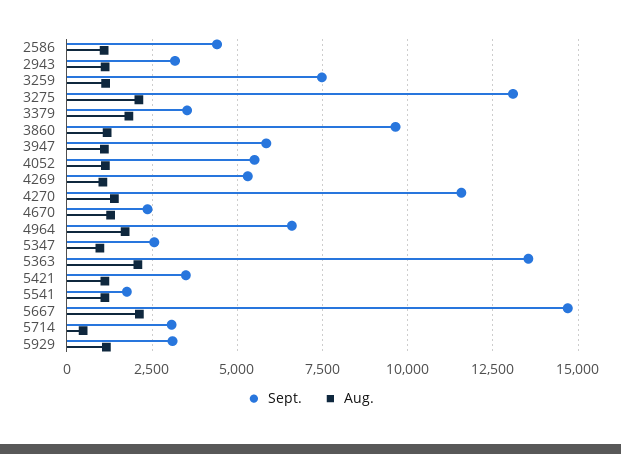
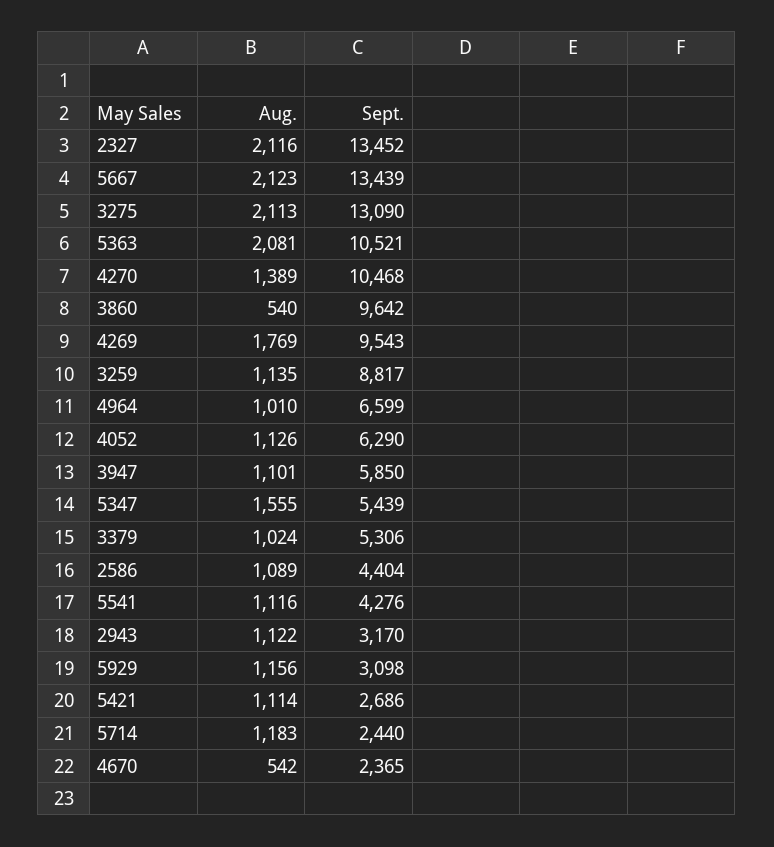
Sept., 3259: 7500 -> 8817
Sept., 3379: 3500 -> 5306
Aug., 3379: 1750 -> 1024
Aug., 3860: 1250 -> 540
Sept., 4052: 5500 -> 6290
Sept., 4269: 5250 -> 9543
Aug., 4269: 1000 -> 1769
Sept., 4270: 11500 -> 10468
Aug., 4670: 1250 -> 542
Aug., 4964: 1750 -> 1010
Sept., 5347: 2500 -> 5439
Aug., 5347: 1000 -> 1555
Sept., 5363: 13500 -> 10521
Sept., 5421: 3500 -> 2686
Sept., 5541: 1750 -> 4276
Sept., 5667: 14750 -> 13439
Sept., 5714: 3000 -> 2440
Aug., 5714: 500 -> 1183
Aug., 2327: none -> 2116
Sept., 2327: none -> 13452

